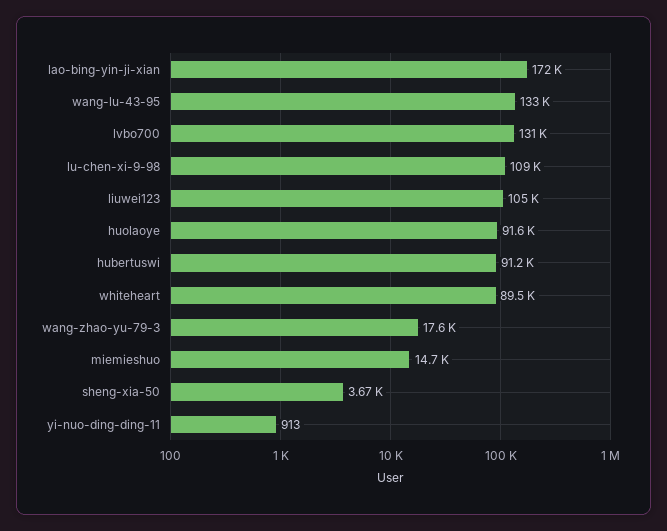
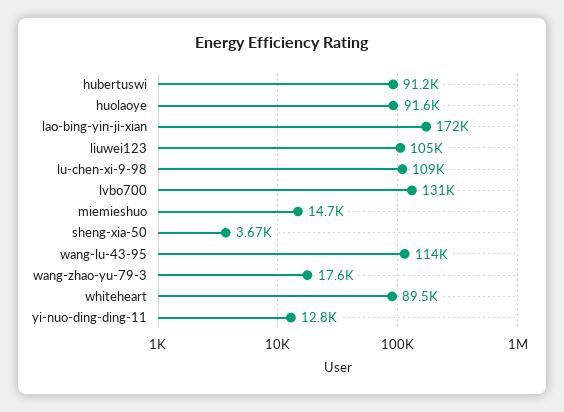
wang-lu-43-95: 133000 -> 114000
yi-nuo-ding-ding-11: 913 -> 12800

